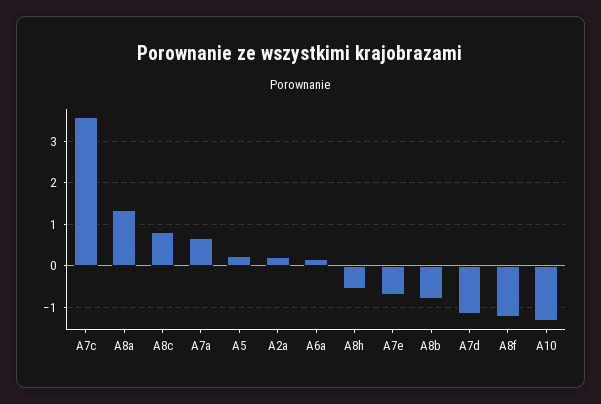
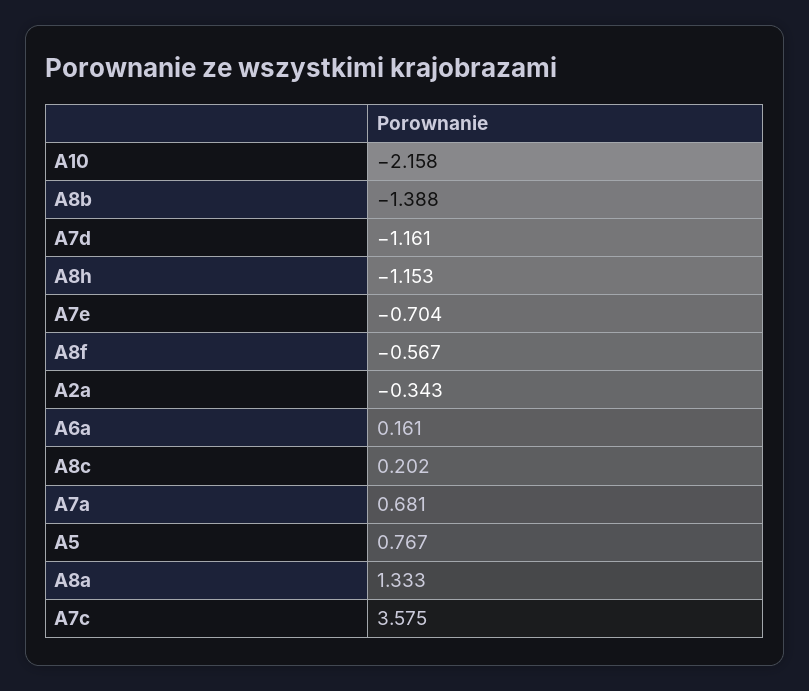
A8c: 0.8 -> 0.202
A5: 0.2 -> 0.767
A2a: 0.2 -> -0.343
A8h: -0.6 -> -1.153
A8b: -0.8 -> -1.388
A8f: -1.2 -> -0.567
A10: -1.4 -> -2.158

